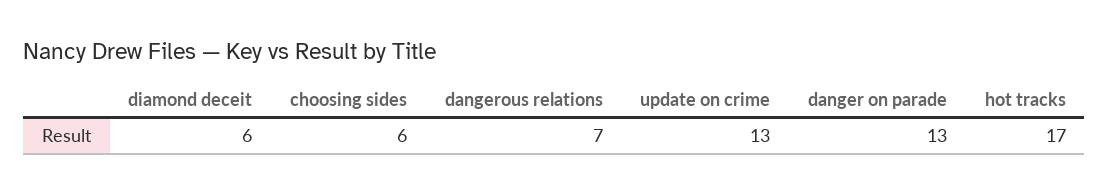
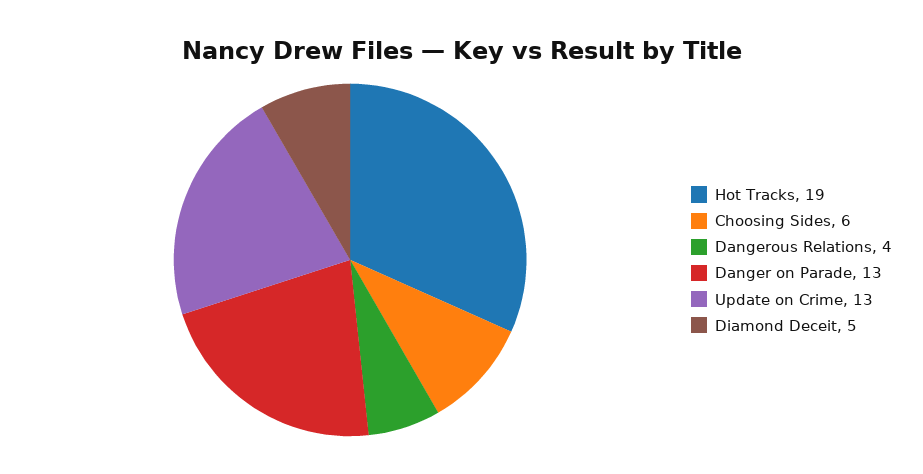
diamond deceit: 6 -> 5
dangerous relations: 7 -> 4
hot tracks: 17 -> 19

